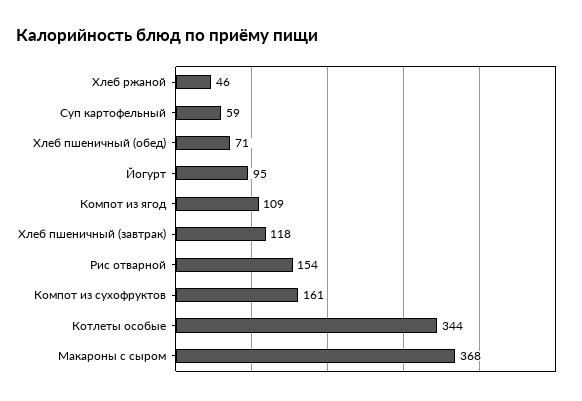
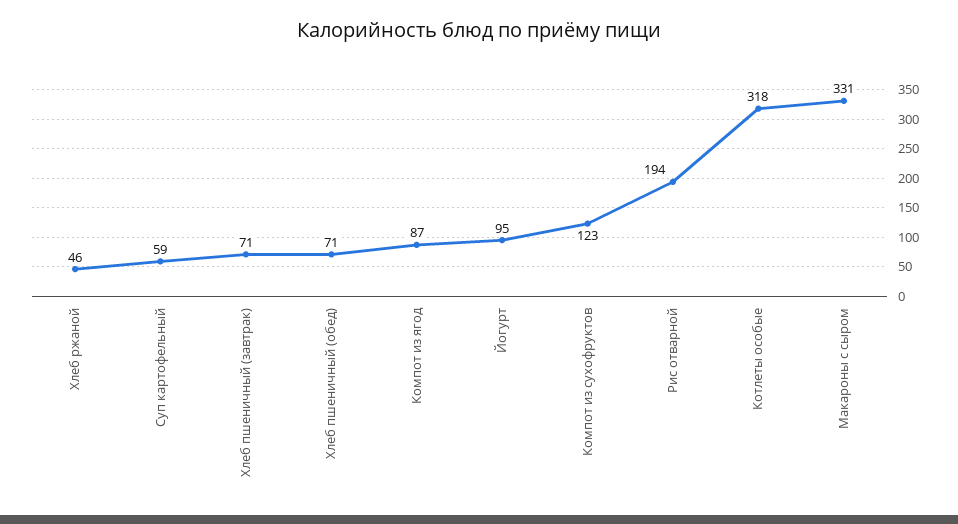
Компот из ягод: 109 -> 87
Хлеб пшеничный (завтрак): 118 -> 71
Рис отварной: 154 -> 194
Компот из сухофруктов: 161 -> 123
Котлеты особые: 344 -> 318
Макароны с сыром: 368 -> 331

